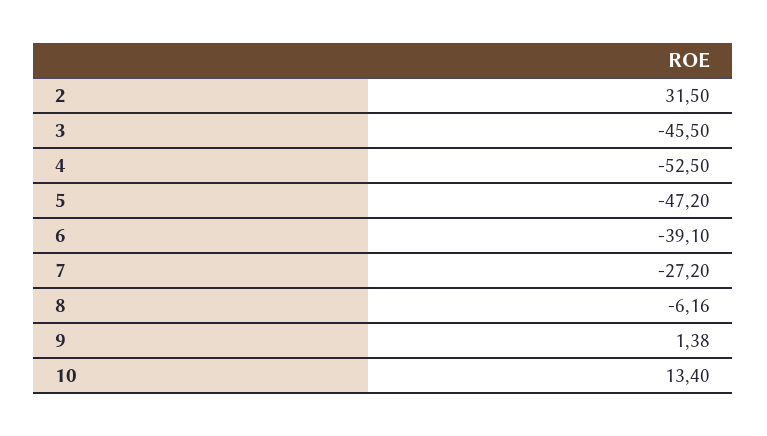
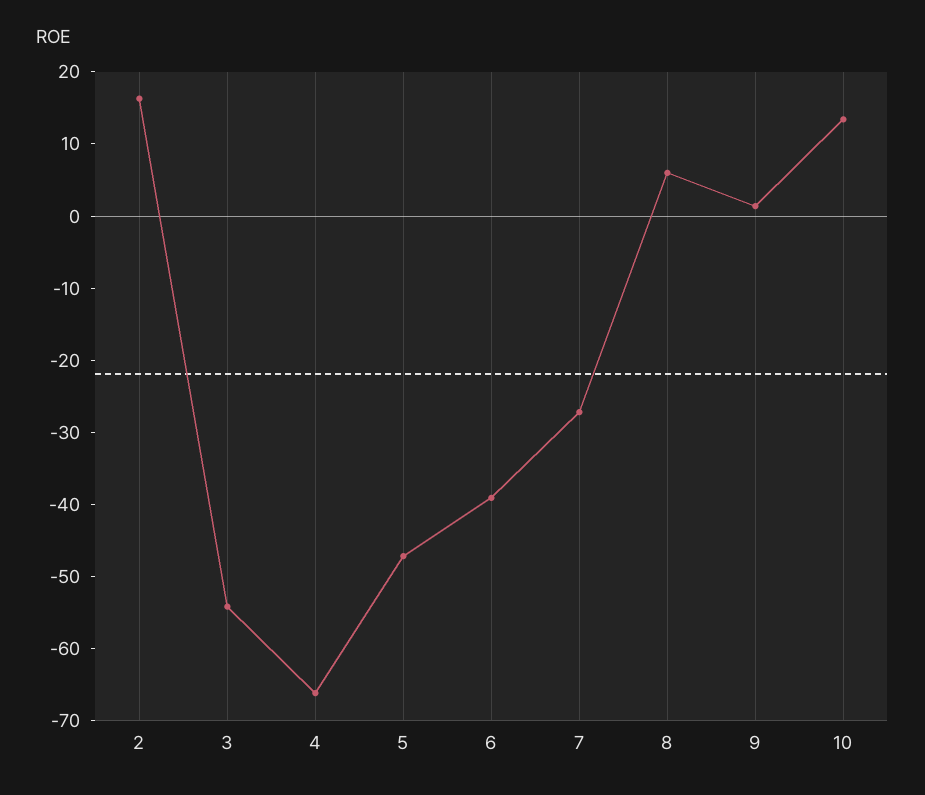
2: 31.5 -> 16
3: -45.5 -> -54
4: -52.5 -> -66
8: -6.16 -> 6

